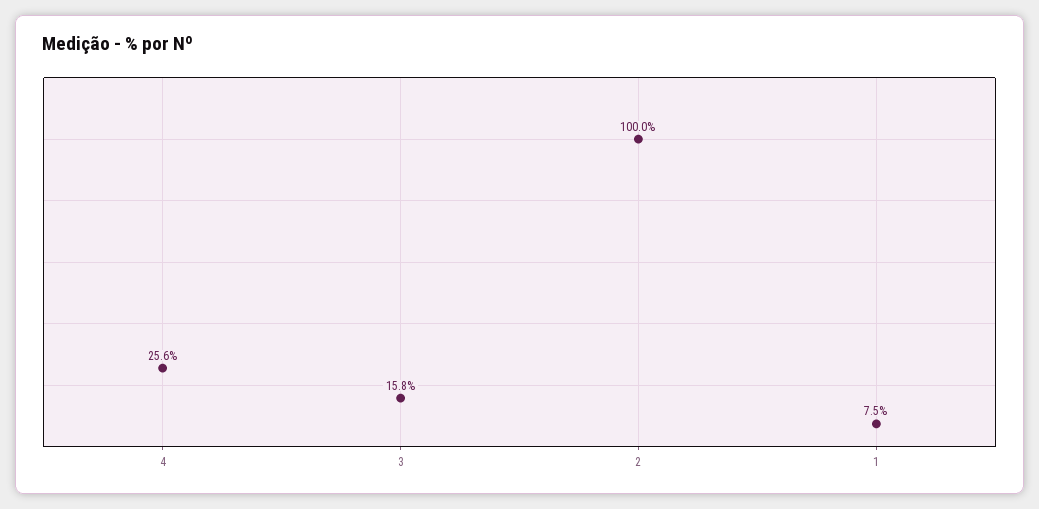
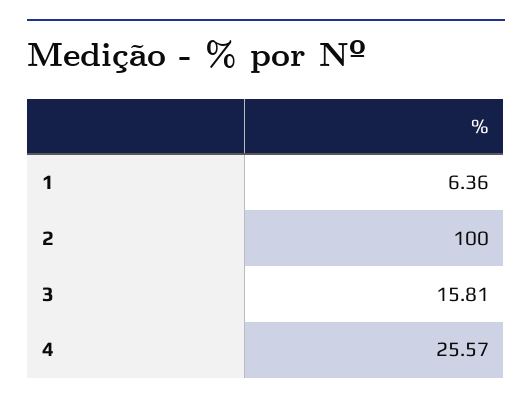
1: 7.5 -> 6.36

